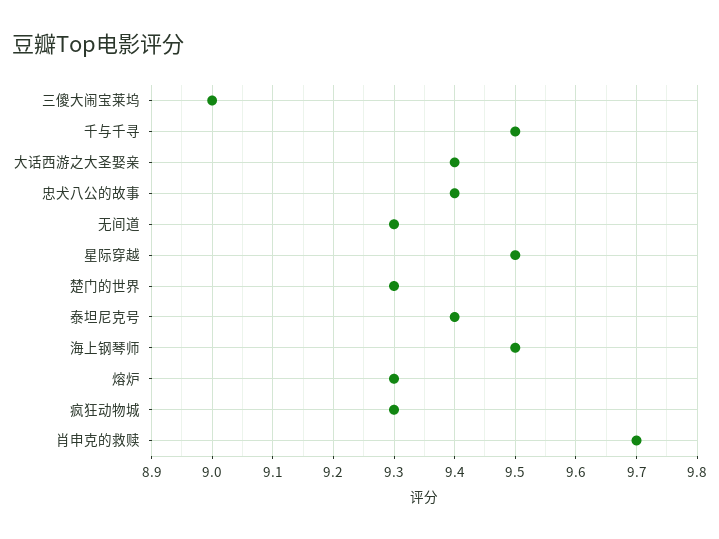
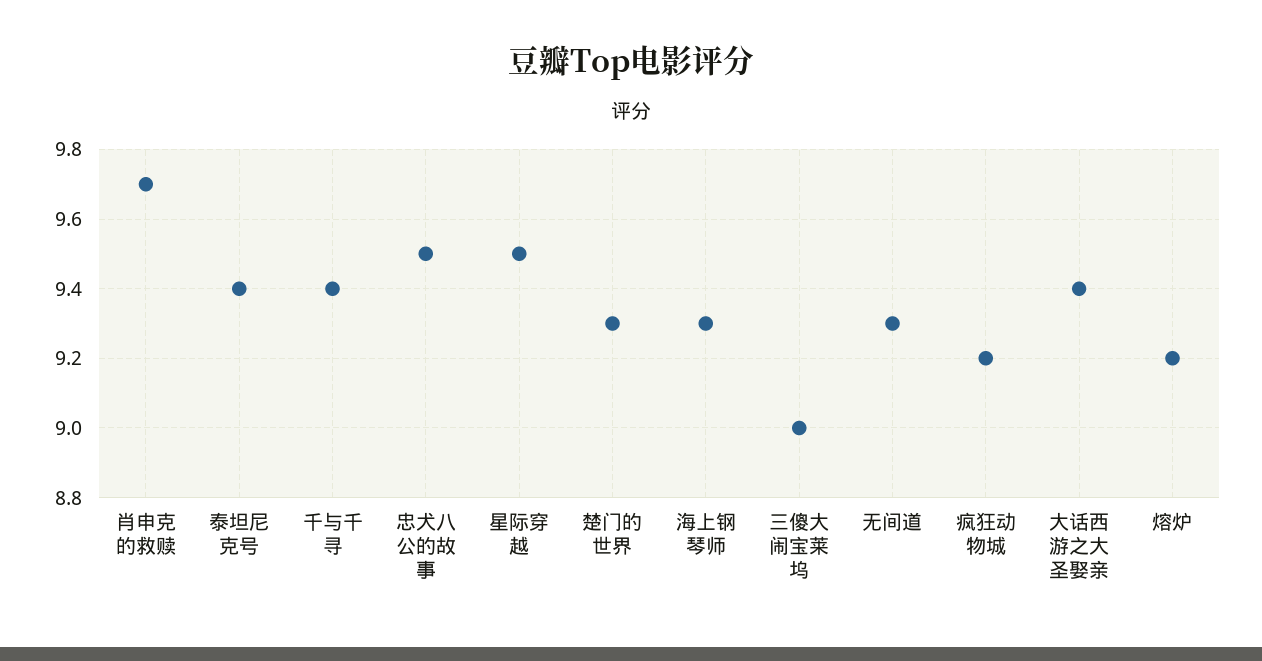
千与千寻: 9.5 -> 9.4
忠犬八公的故事: 9.4 -> 9.5
海上钢琴师: 9.5 -> 9.3
熔炉: 9.3 -> 9.2
疯狂动物城: 9.3 -> 9.2

